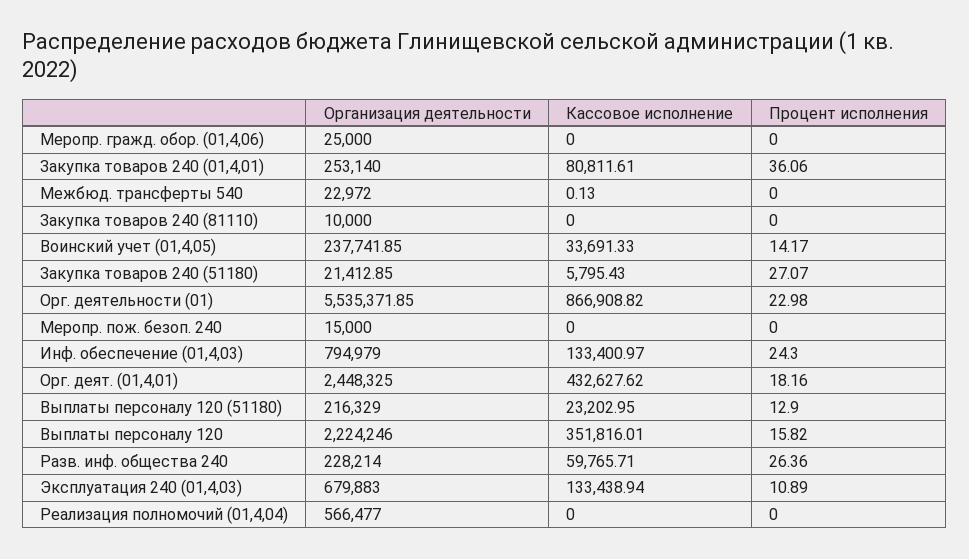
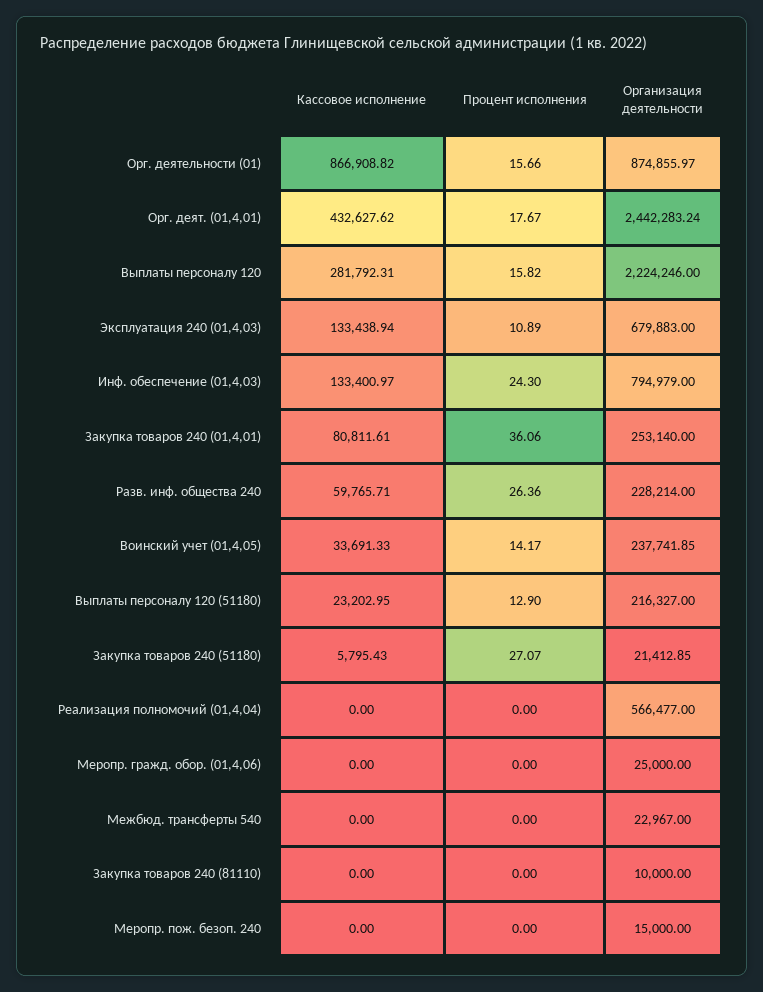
Организация деятельности, Межбюд. трансферты 540: 22972 -> 22967
Кассовое исполнение, Межбюд. трансферты 540: 0.13 -> 0
Организация деятельности, Орг. деятельности (01): 5535371.85 -> 874855.97
Процент исполнения, Орг. деятельности (01): 22.98 -> 15.66
Организация деятельности, Орг. деят. (01,4,01): 2448325 -> 2442283.24
Процент исполнения, Орг. деят. (01,4,01): 18.16 -> 17.67
Организация деятельности, Выплаты персоналу 120 (51180): 216329 -> 216327
Кассовое исполнение, Выплаты персоналу 120: 351816.01 -> 281792.31

